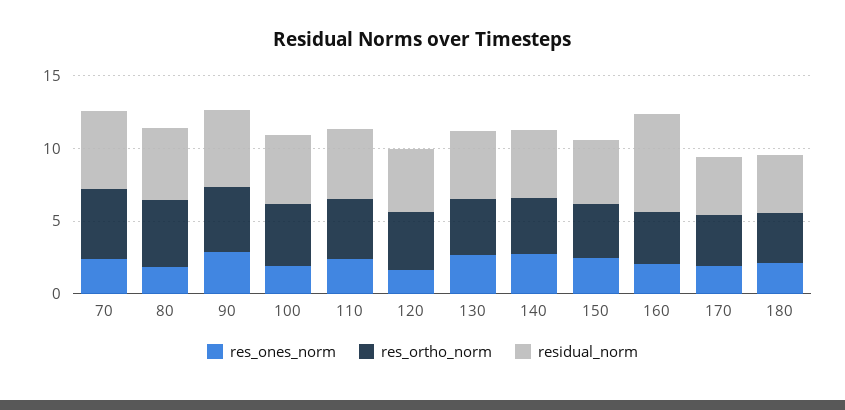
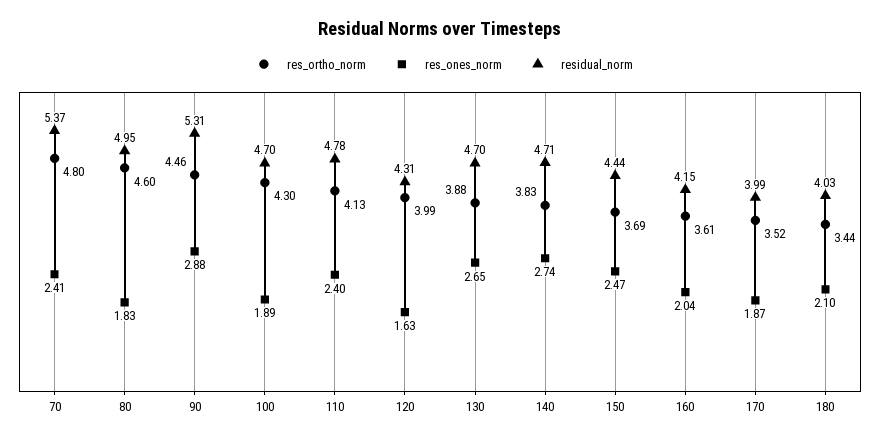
residual_norm, 160: 7 -> 4.15

